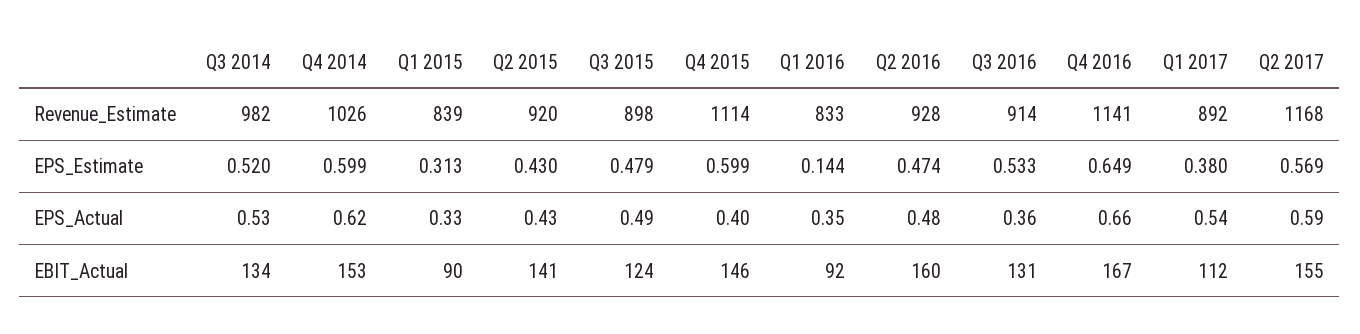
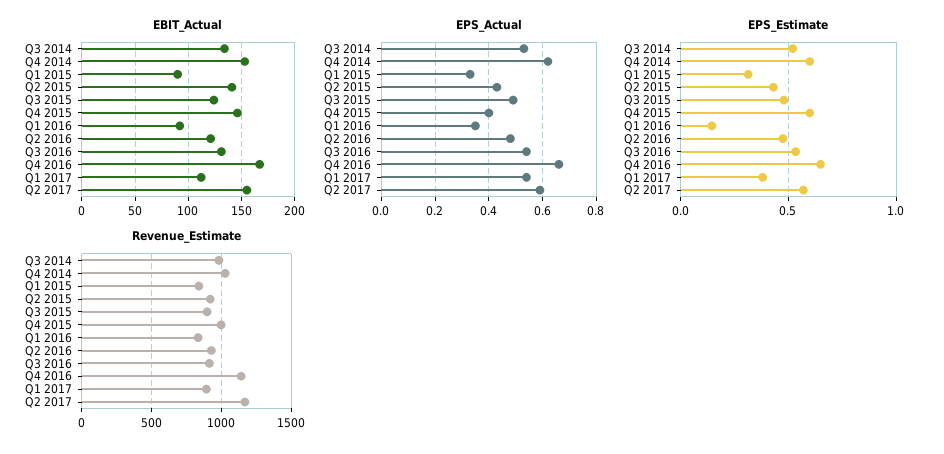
Revenue_Estimate, Q4 2015: 1114 -> 1000
EPS_Actual, Q3 2016: 0.36 -> 0.55
EBIT_Actual, Q2 2016: 160 -> 120

